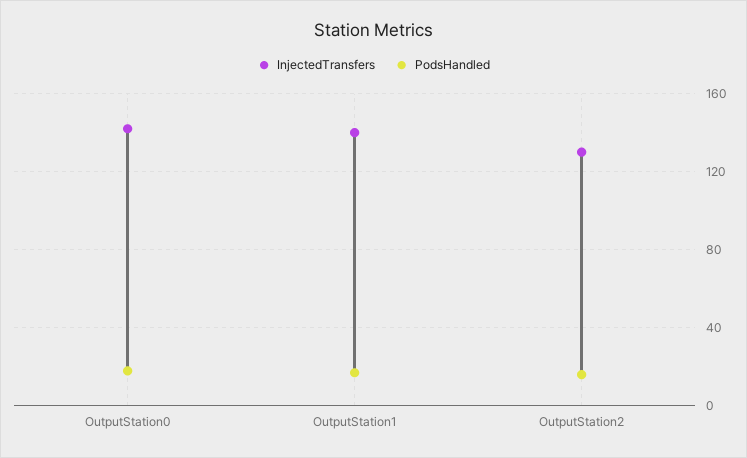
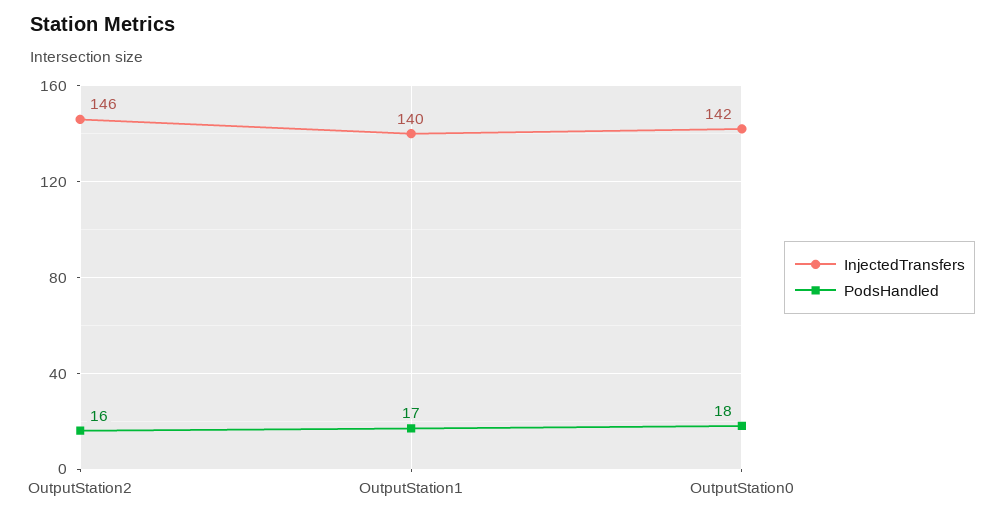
InjectedTransfers, OutputStation2: 130 -> 146

